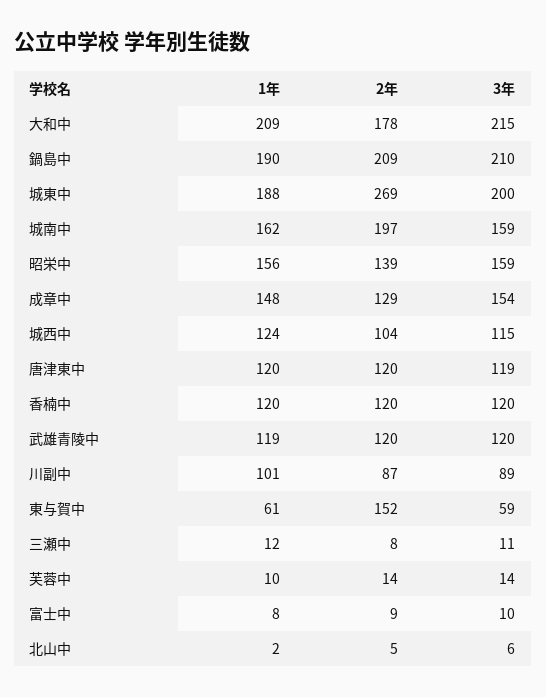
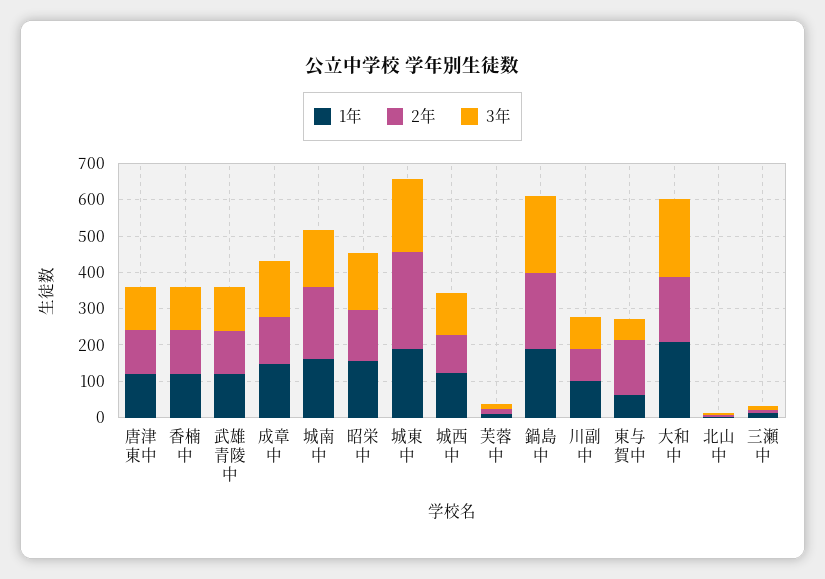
1年, 富士中: 8 -> none
2年, 富士中: 9 -> none
3年, 富士中: 10 -> none

